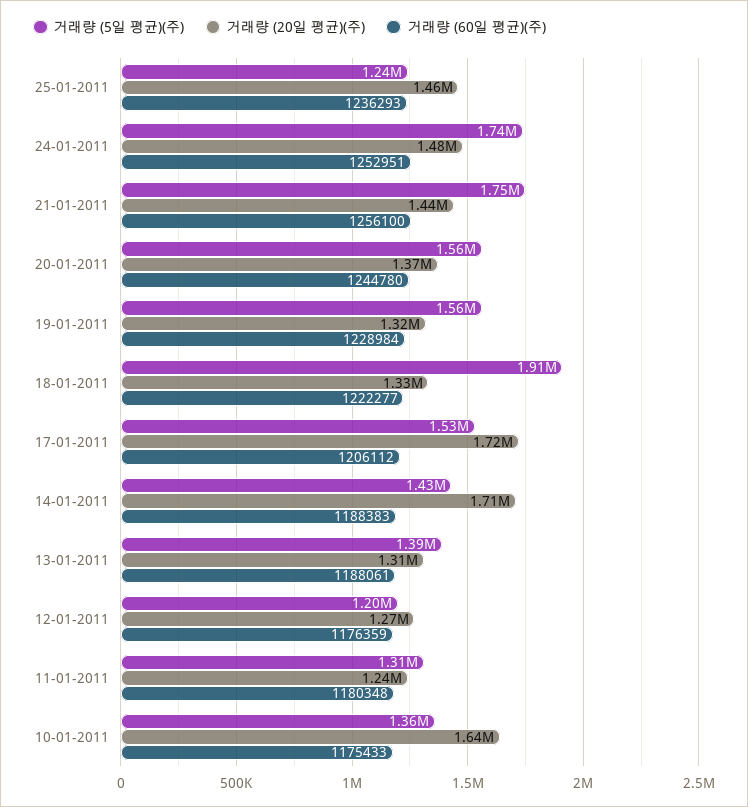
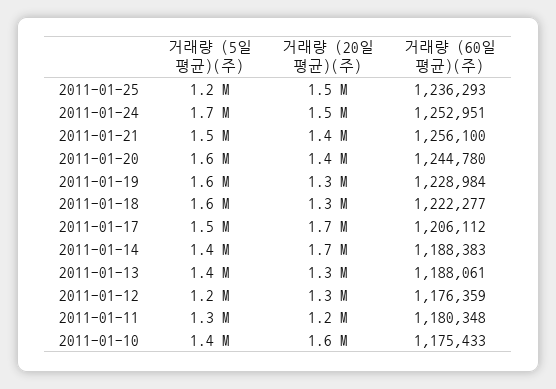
거래량 (5일 평균)(주), 21-01-2011: 1750000 -> 1500000
거래량 (5일 평균)(주), 18-01-2011: 1910000 -> 1600000

